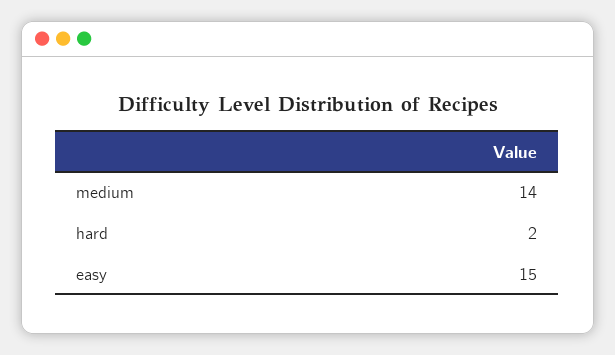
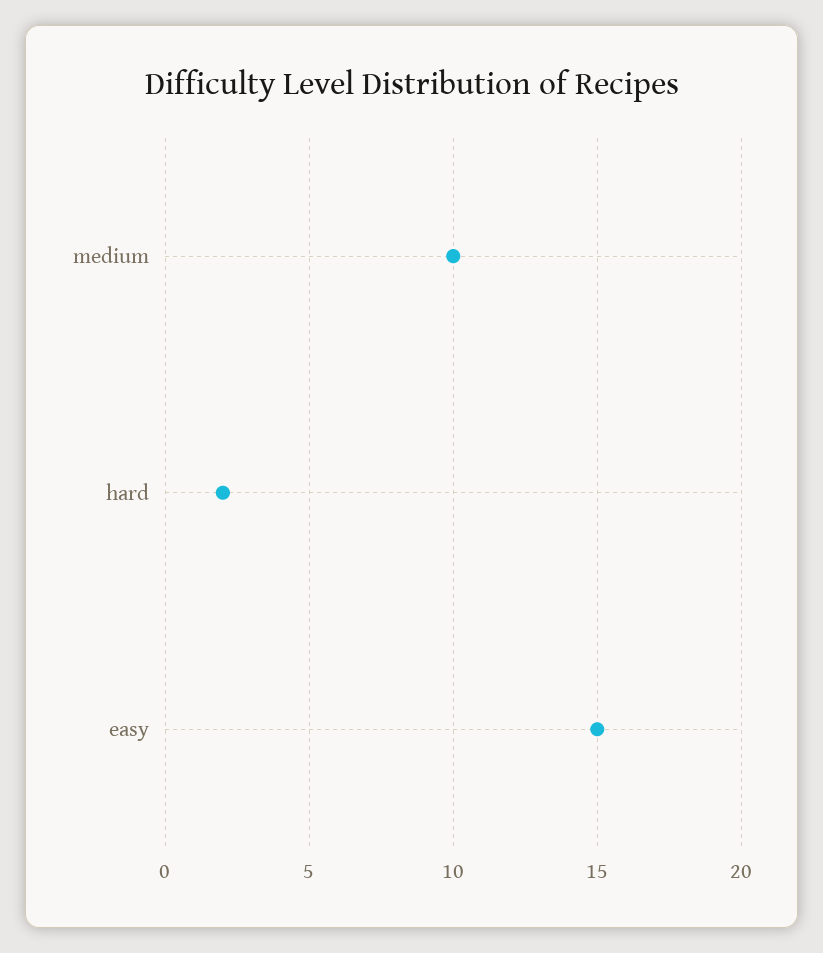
medium: 14 -> 10

